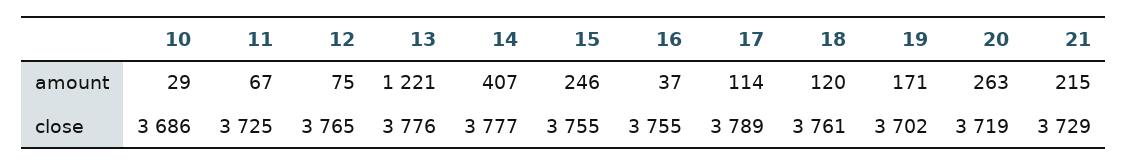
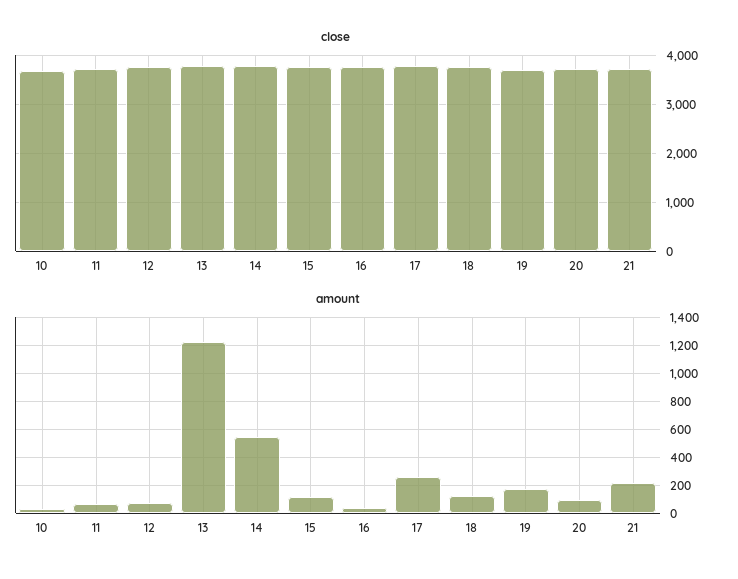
amount, 14: 407 -> 550
amount, 15: 246 -> 100
amount, 17: 114 -> 250
amount, 20: 263 -> 100

